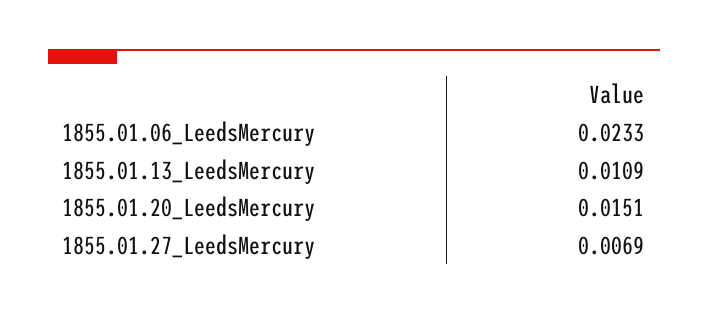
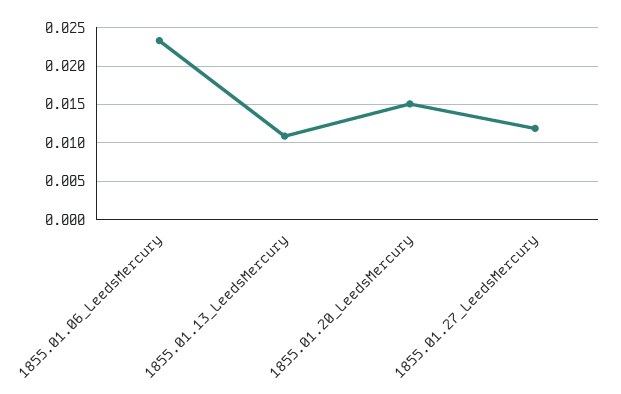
1855.01.27_LeedsMercury: 0.0069 -> 0.012

